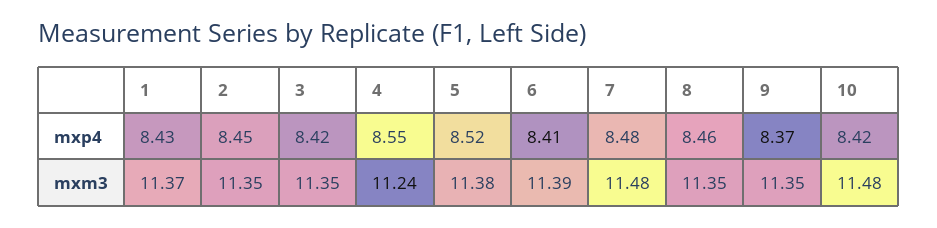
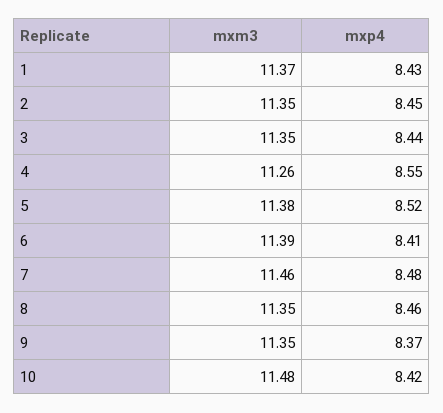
3, mxp4: 8.42 -> 8.44
4, mxm3: 11.24 -> 11.26
7, mxm3: 11.48 -> 11.46

